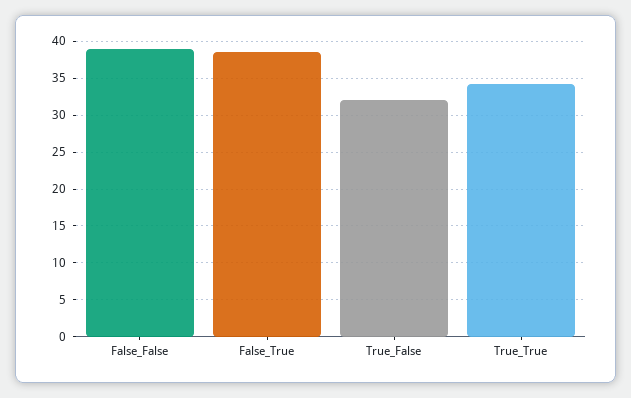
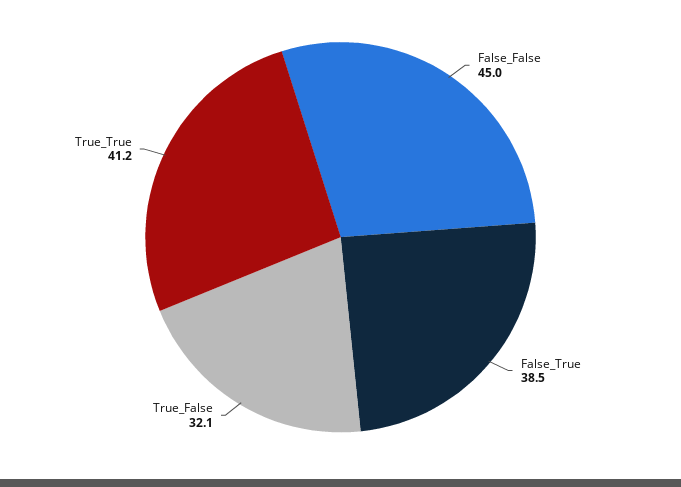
False_False: 39 -> 45
True_True: 34 -> 41.2

